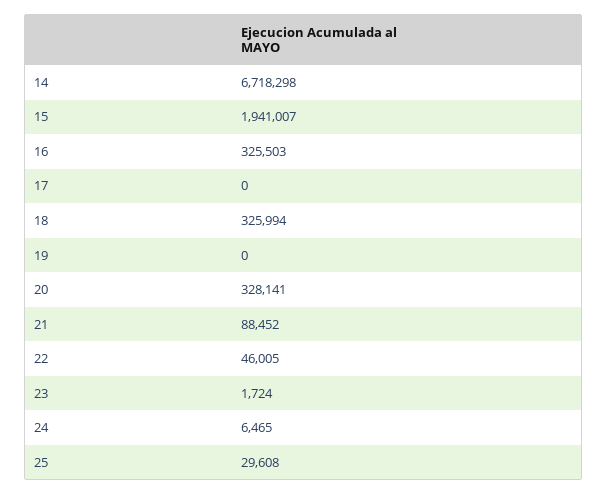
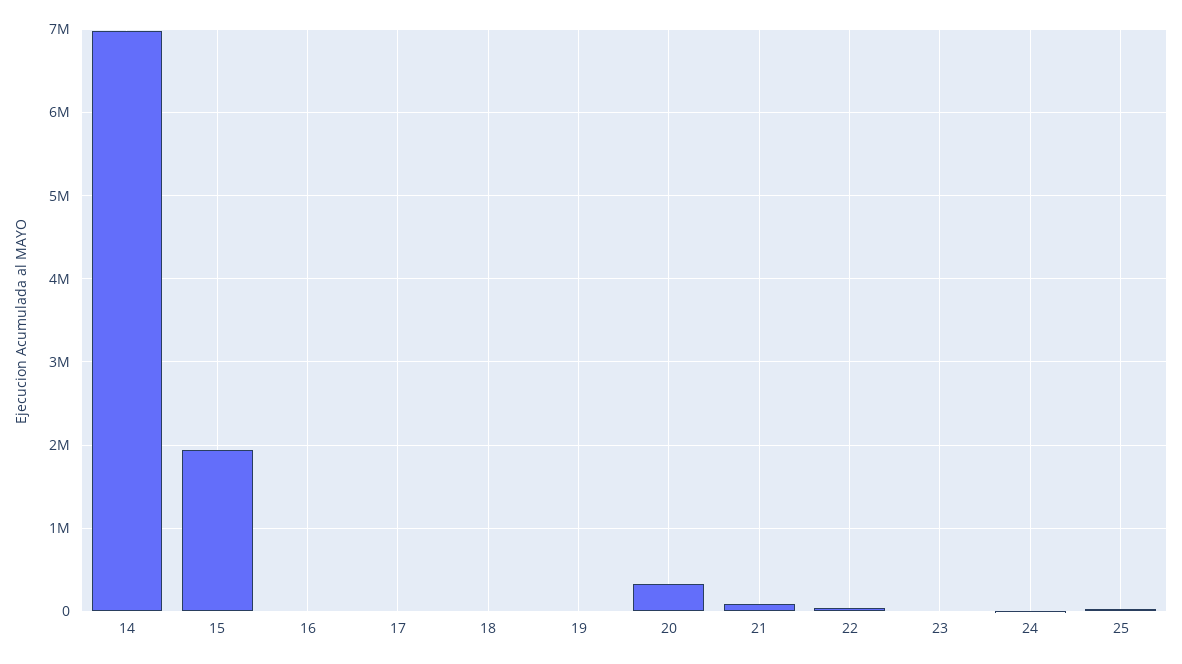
14: 6718298 -> 7000000
16: 325503 -> 0
18: 325994 -> 0

